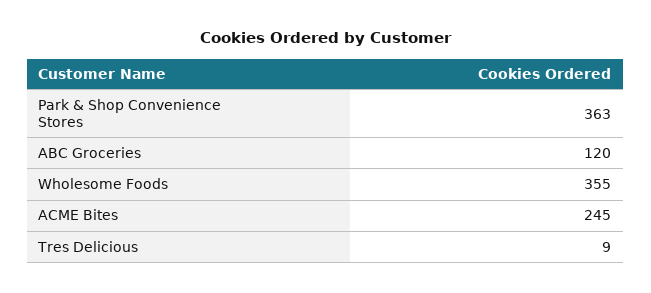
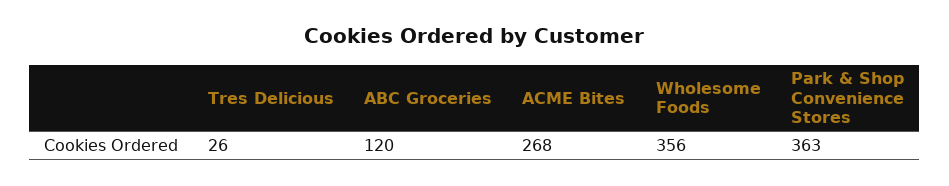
Wholesome Foods: 355 -> 356
ACME Bites: 245 -> 268
Tres Delicious: 9 -> 26

